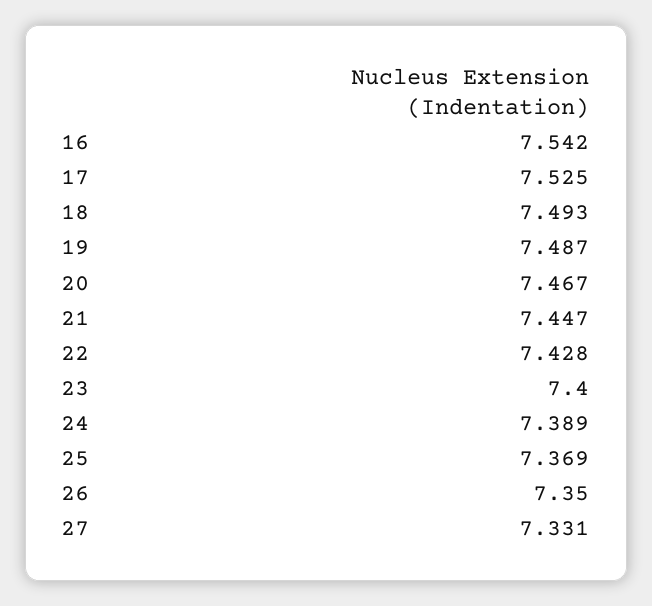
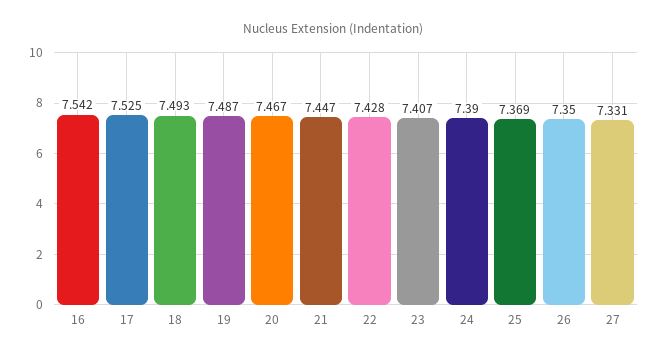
23: 7.4 -> 7.407
24: 7.389 -> 7.39

